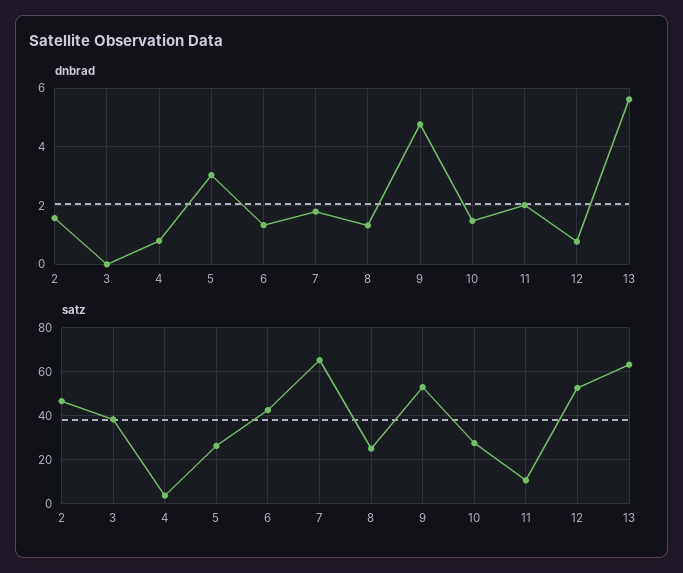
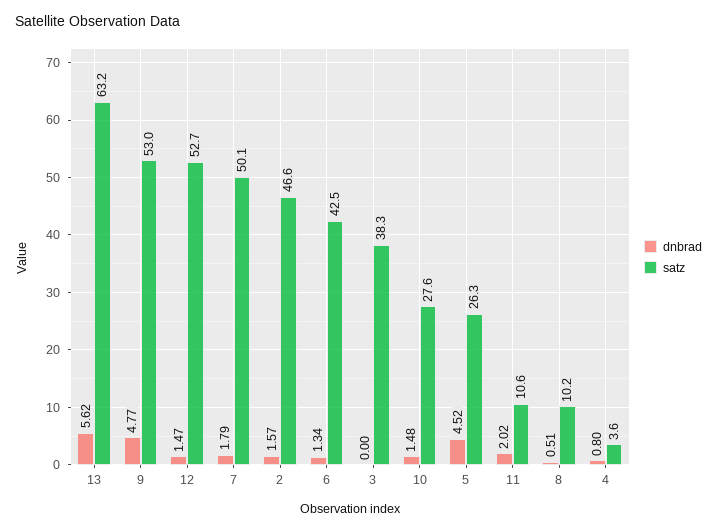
dnbrad, 5: 3 -> 4.52
dnbrad, 8: 1.25 -> 0.51
dnbrad, 12: 0.75 -> 1.47
satz, 7: 65 -> 50.1
satz, 8: 25 -> 10.2

